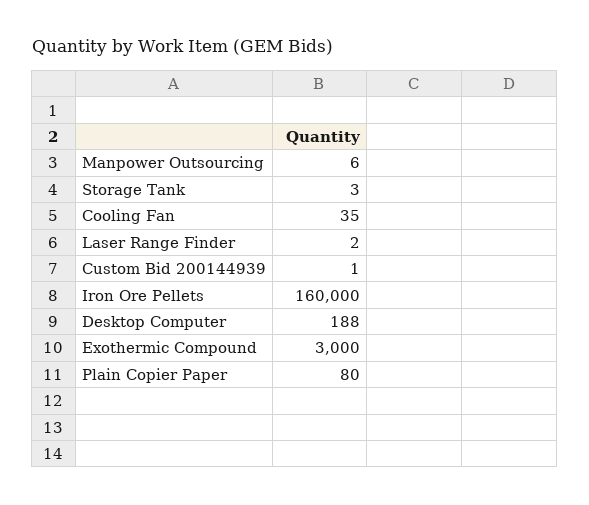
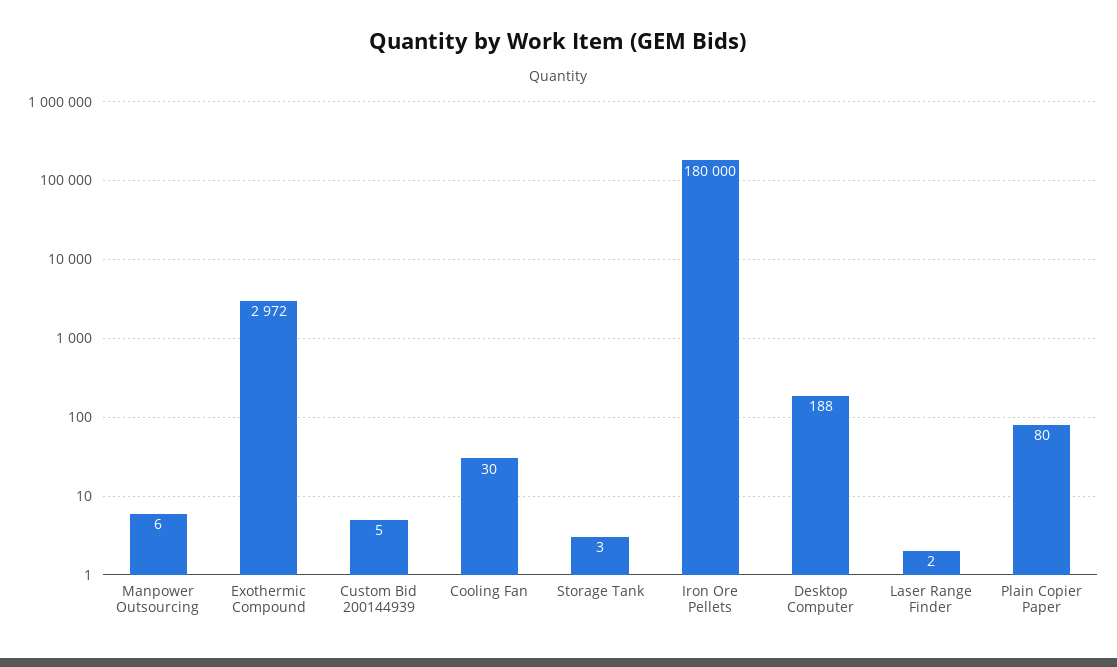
Cooling Fan: 35 -> 30
Custom Bid 200144939: 1 -> 5
Iron Ore Pellets: 160000 -> 180000
Exothermic Compound: 3000 -> 2972

